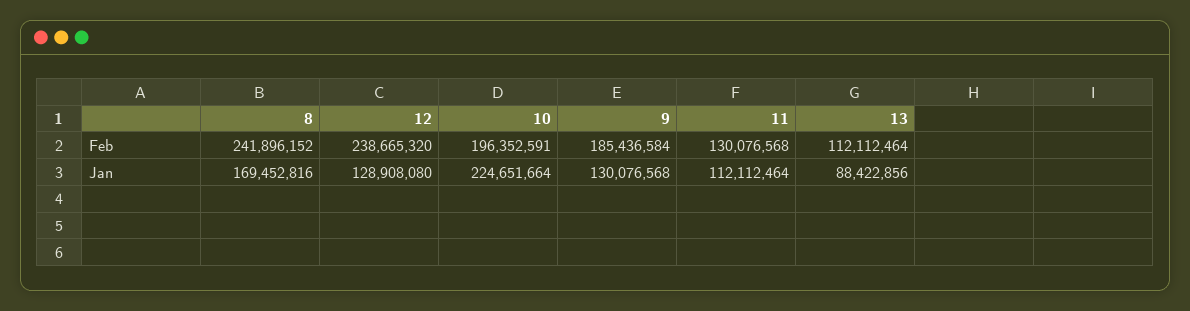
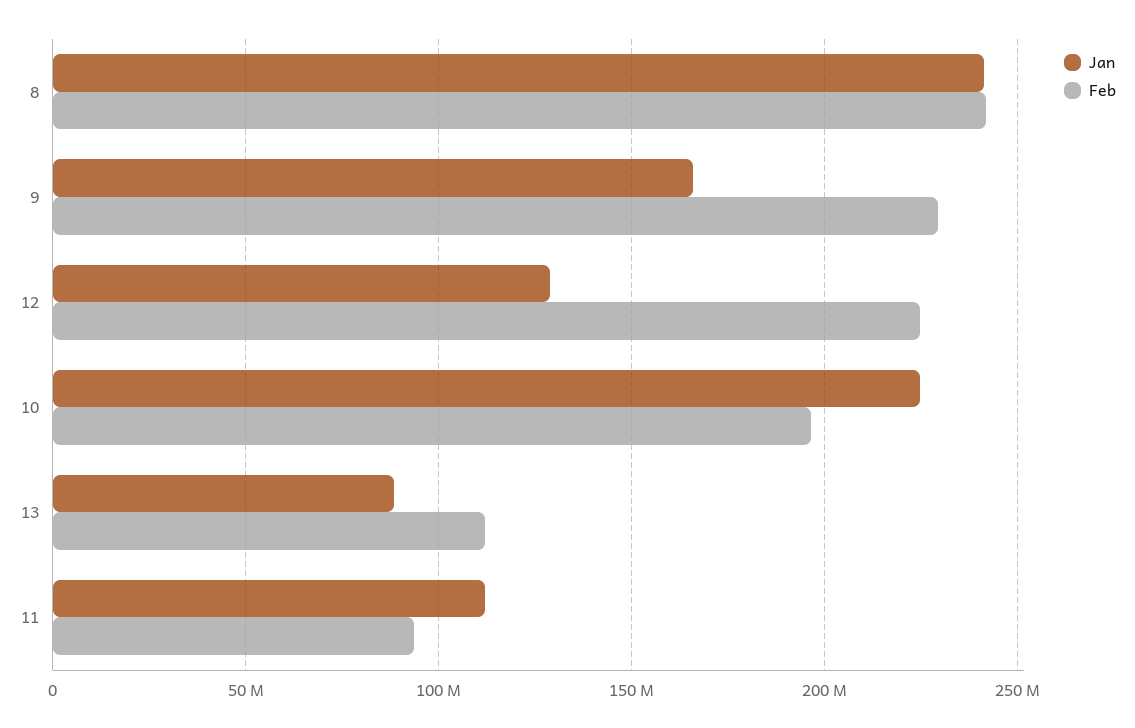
Feb, 12: 238665320 -> 225000000
Feb, 9: 185436584 -> 230000000
Feb, 11: 130076568 -> 95000000
Jan, 8: 169452816 -> 240000000
Jan, 9: 130076568 -> 165000000

